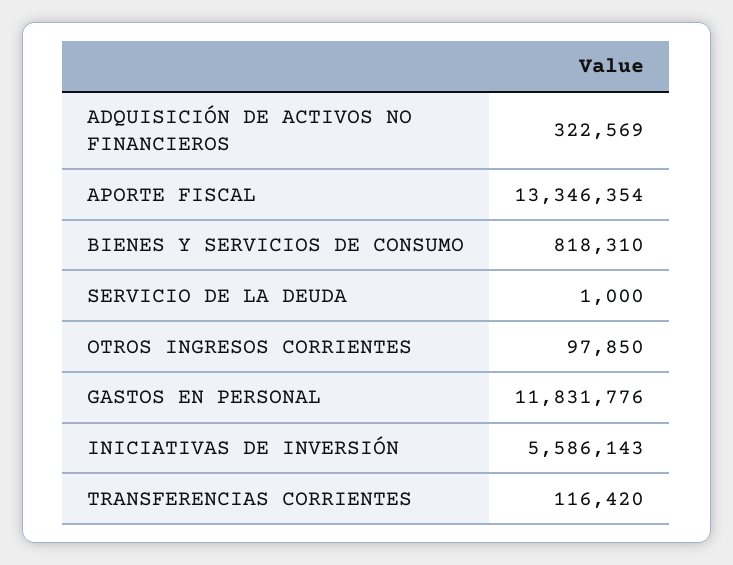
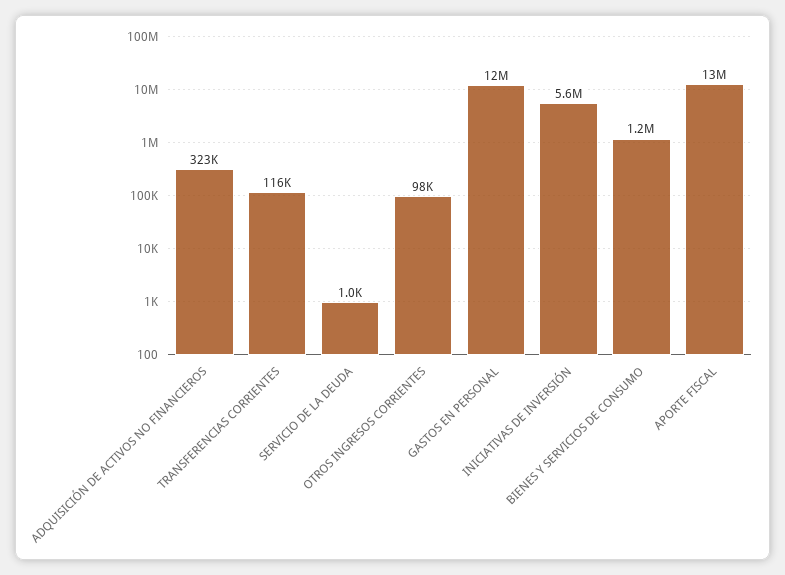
BIENES Y SERVICIOS DE CONSUMO: 818310 -> 1200000

